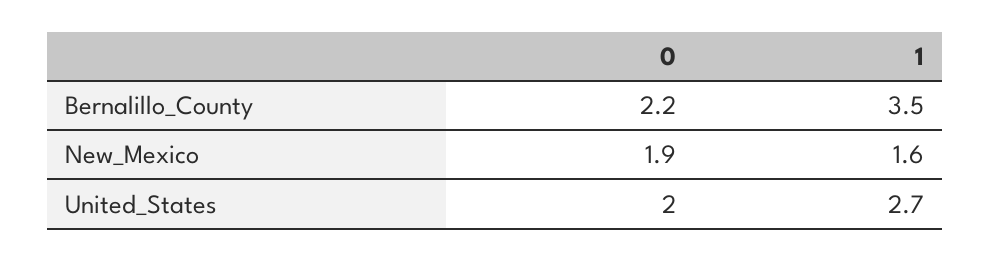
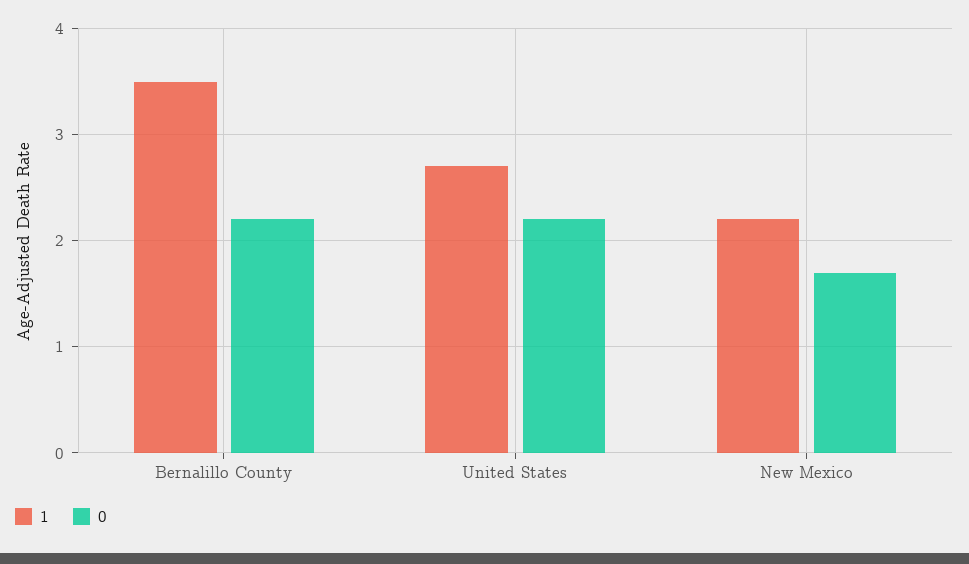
0, New_Mexico: 1.9 -> 1.7
1, New_Mexico: 1.6 -> 2.2
0, United_States: 2 -> 2.2

